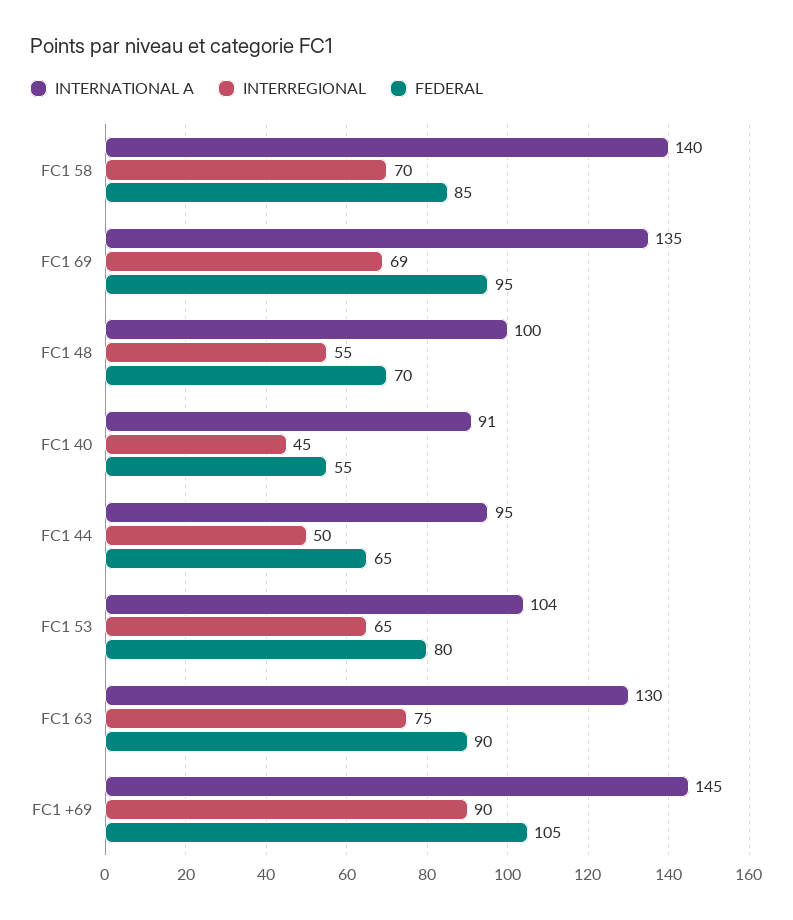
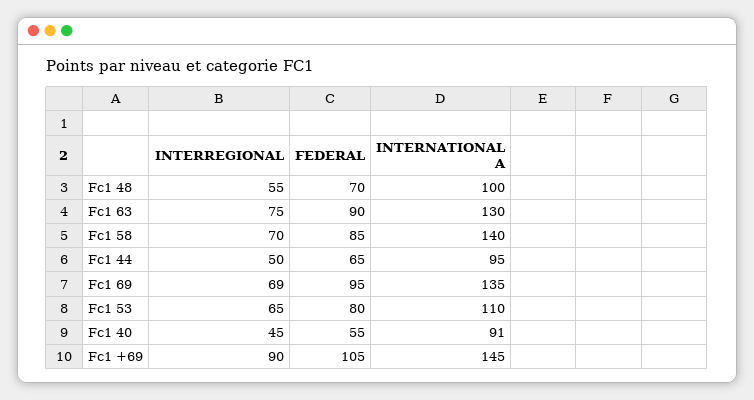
INTERNATIONAL A, FC1 53: 104 -> 110

